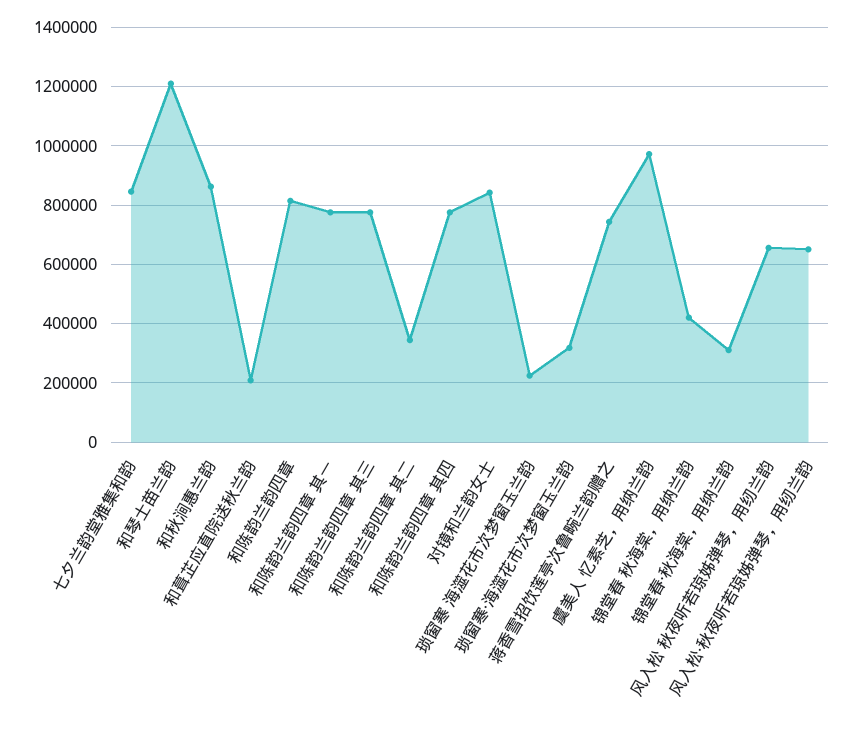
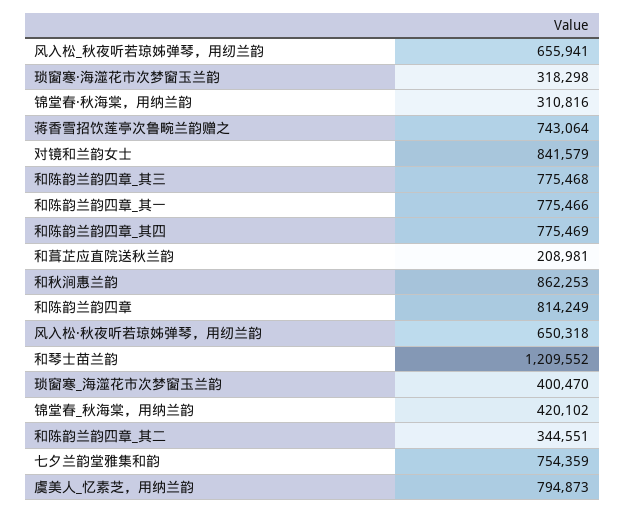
七夕兰韵堂雅集和韵: 850000 -> 754359
琐窗寒 海澨花市次梦窗玉兰韵: 225000 -> 400470
虞美人 忆素芝，用纳兰韵: 975000 -> 794873

